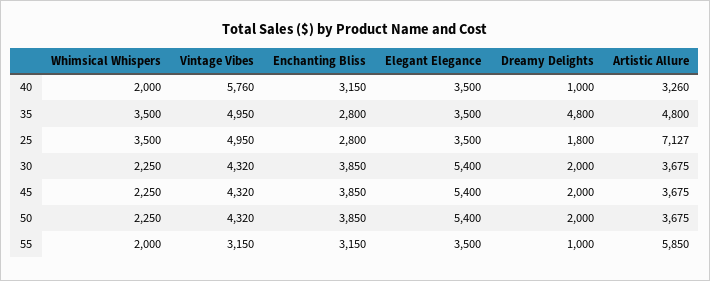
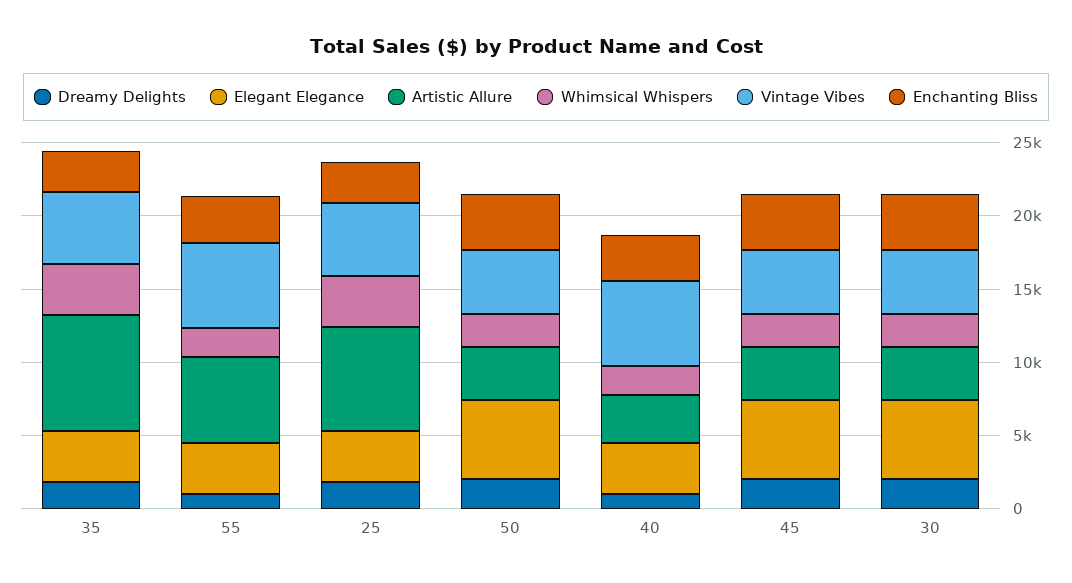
Dreamy Delights, 35: 4800 -> 2000
Artistic Allure, 35: 4800 -> 8000
Vintage Vibes, 55: 3150 -> 6000

